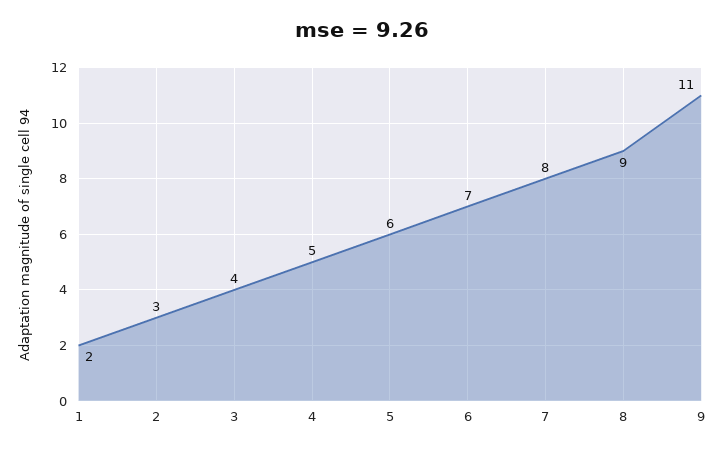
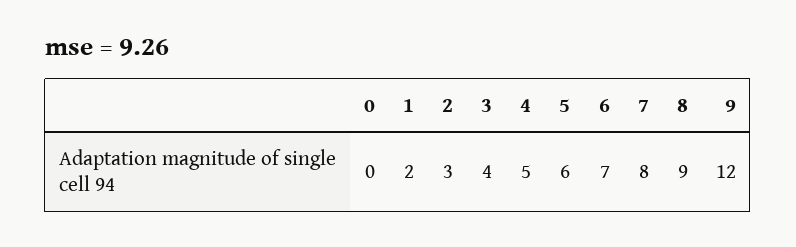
9: 11 -> 12
0: none -> 0

